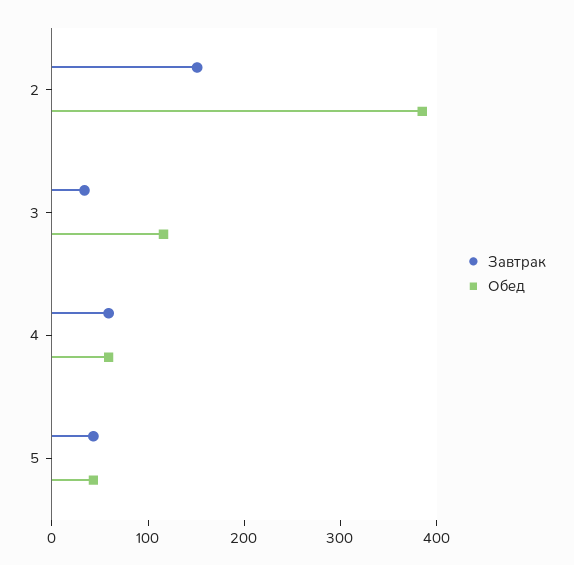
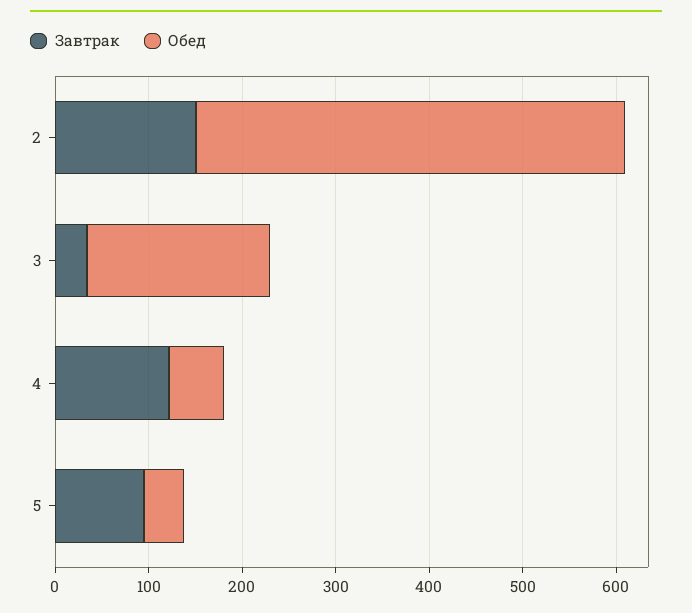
Обед, 2: 380 -> 460
Обед, 3: 120 -> 200
Завтрак, 4: 60 -> 120
Завтрак, 5: 40 -> 100

